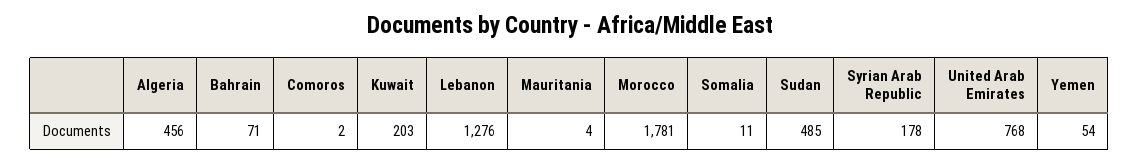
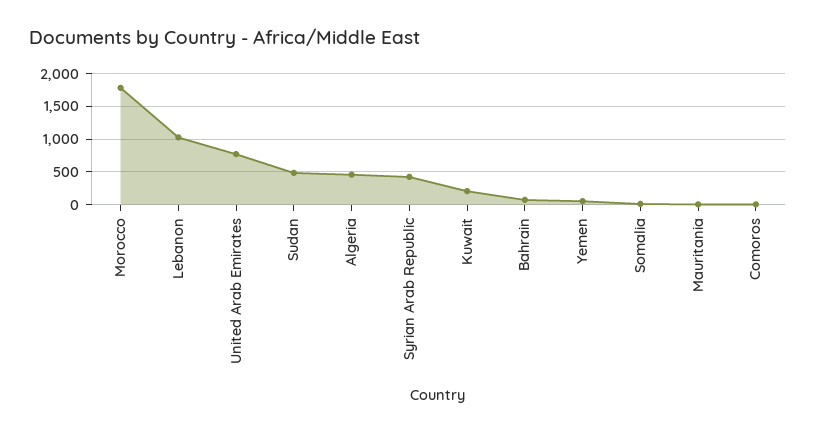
Lebanon: 1276 -> 1000
Syrian Arab Republic: 178 -> 400

